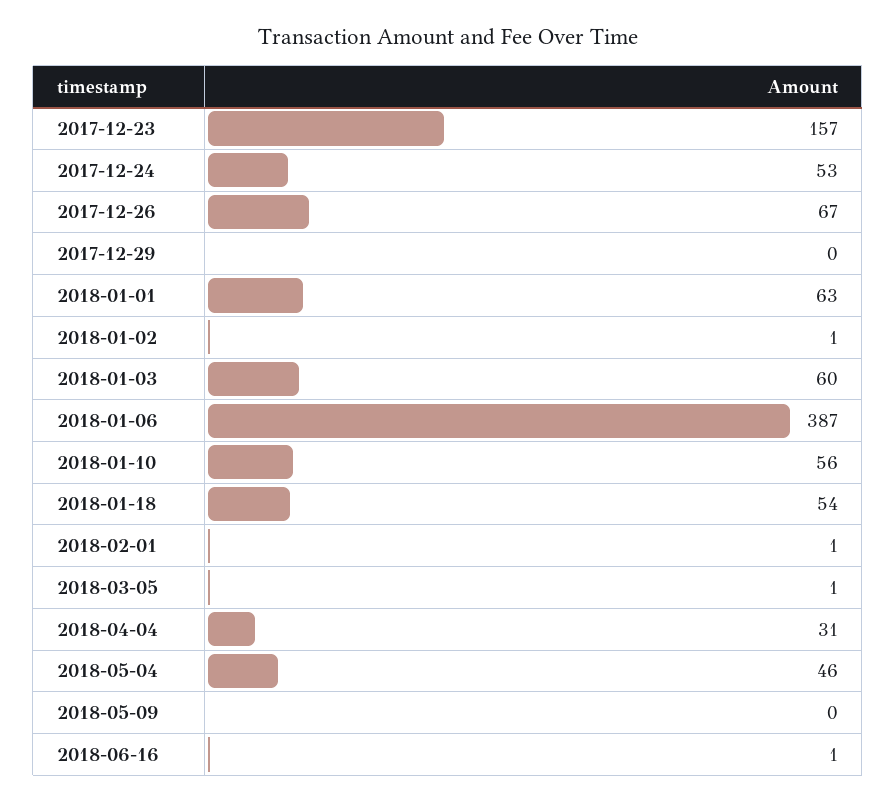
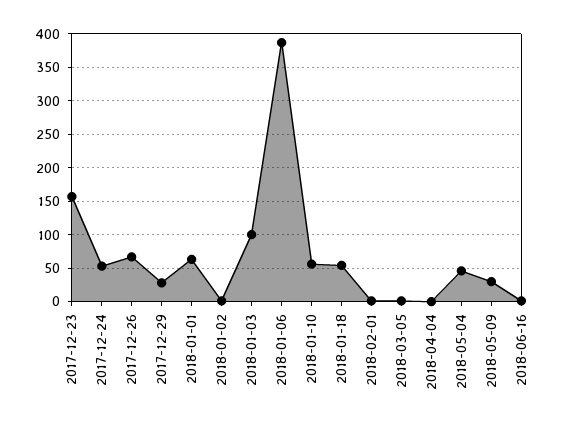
2017-12-29: 0 -> 30
2018-01-03: 60 -> 100
2018-04-04: 31 -> 0
2018-05-09: 0 -> 30

